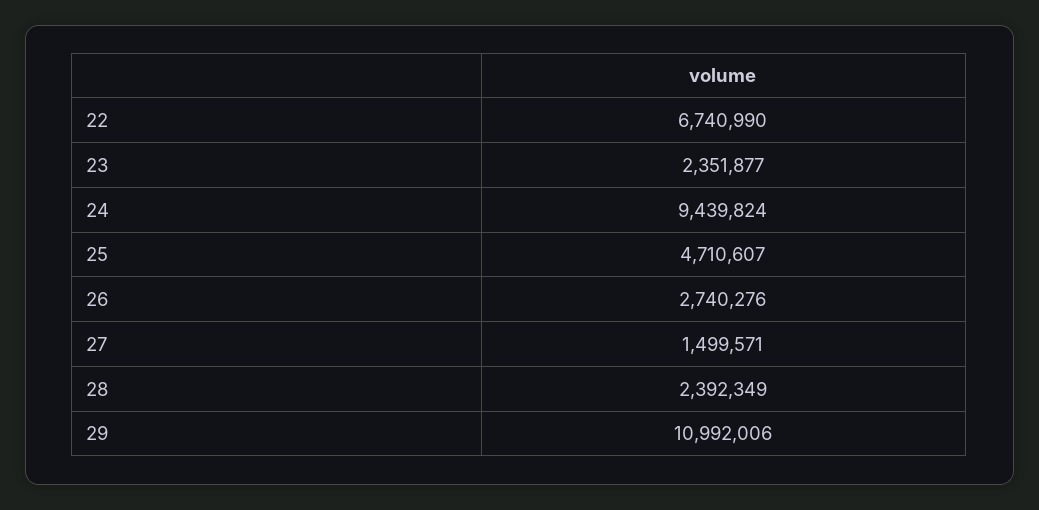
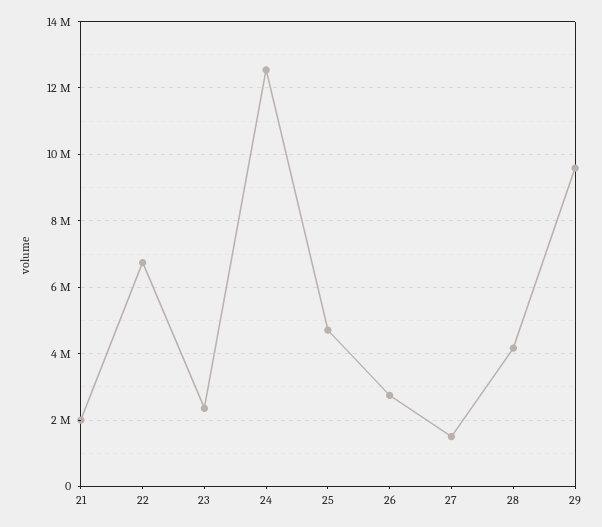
24: 9439824 -> 12600000
28: 2392349 -> 4200000
29: 10992006 -> 9600000
21: none -> 2000000

